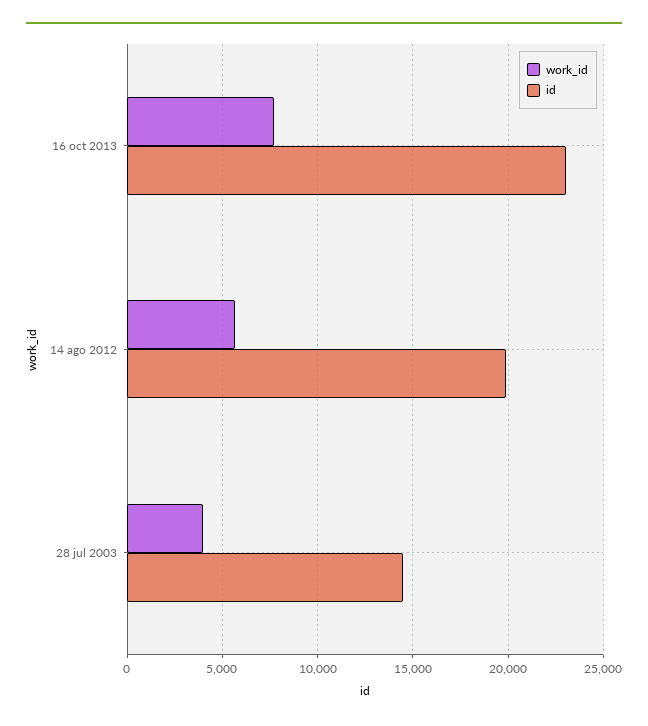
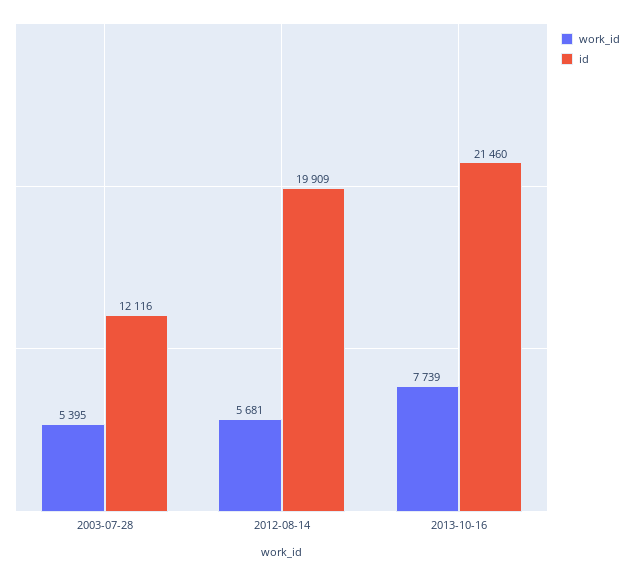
id, 16 oct 2013: 23000 -> 21460
work_id, 28 jul 2003: 4000 -> 5395
id, 28 jul 2003: 14500 -> 12116

